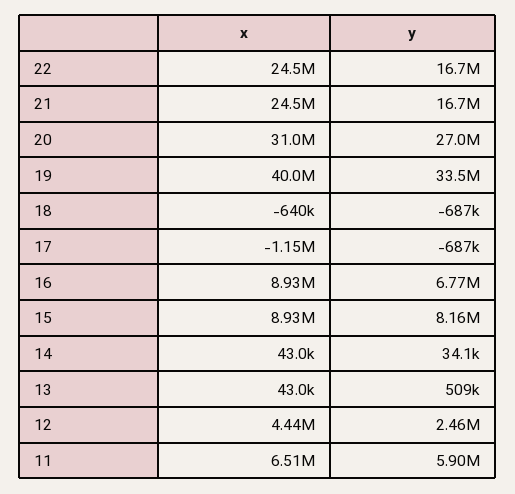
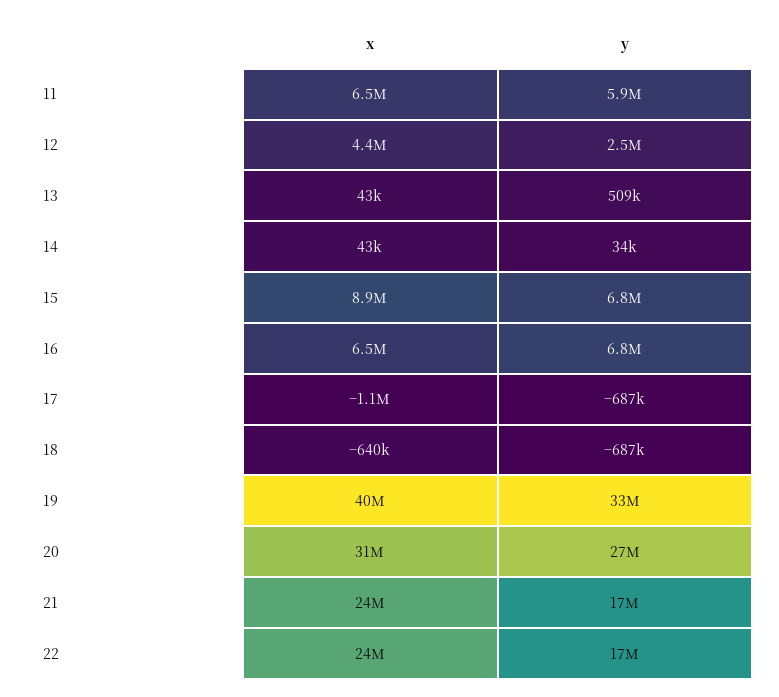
x, 16: 8930000 -> 6500000
y, 15: 8160000 -> 6800000

